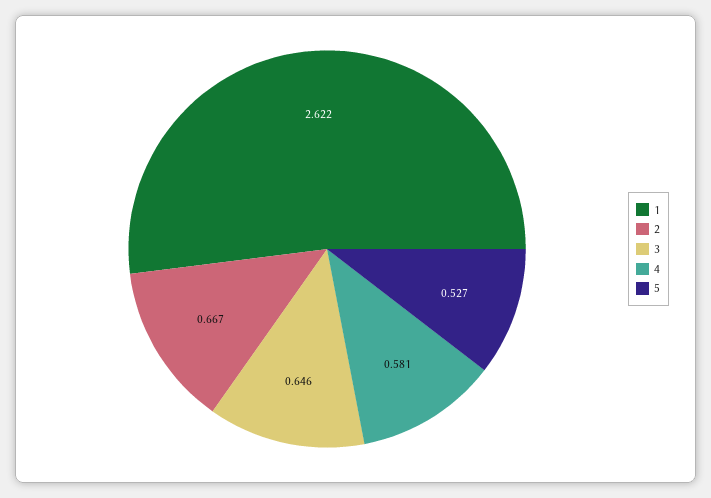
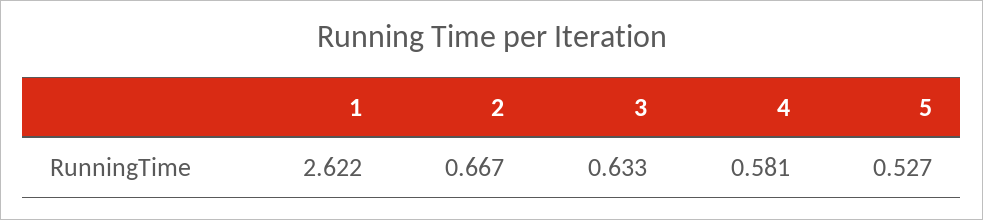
3: 0.646 -> 0.633

